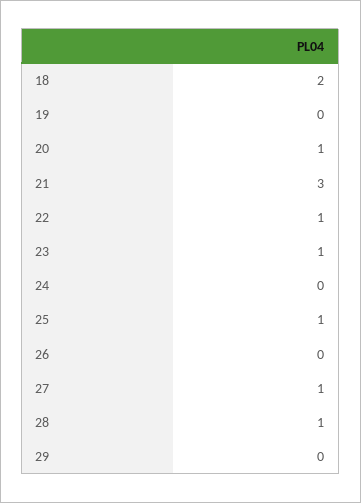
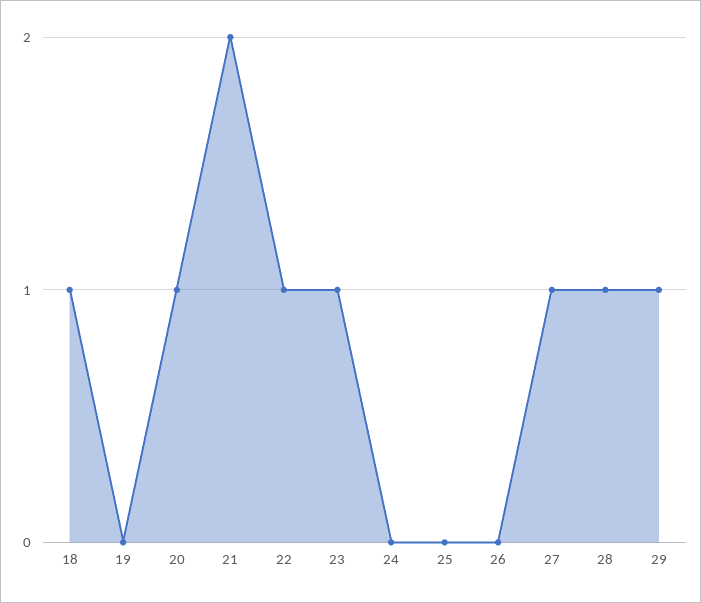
18: 2 -> 1
21: 3 -> 2
25: 1 -> 0
29: 0 -> 1

